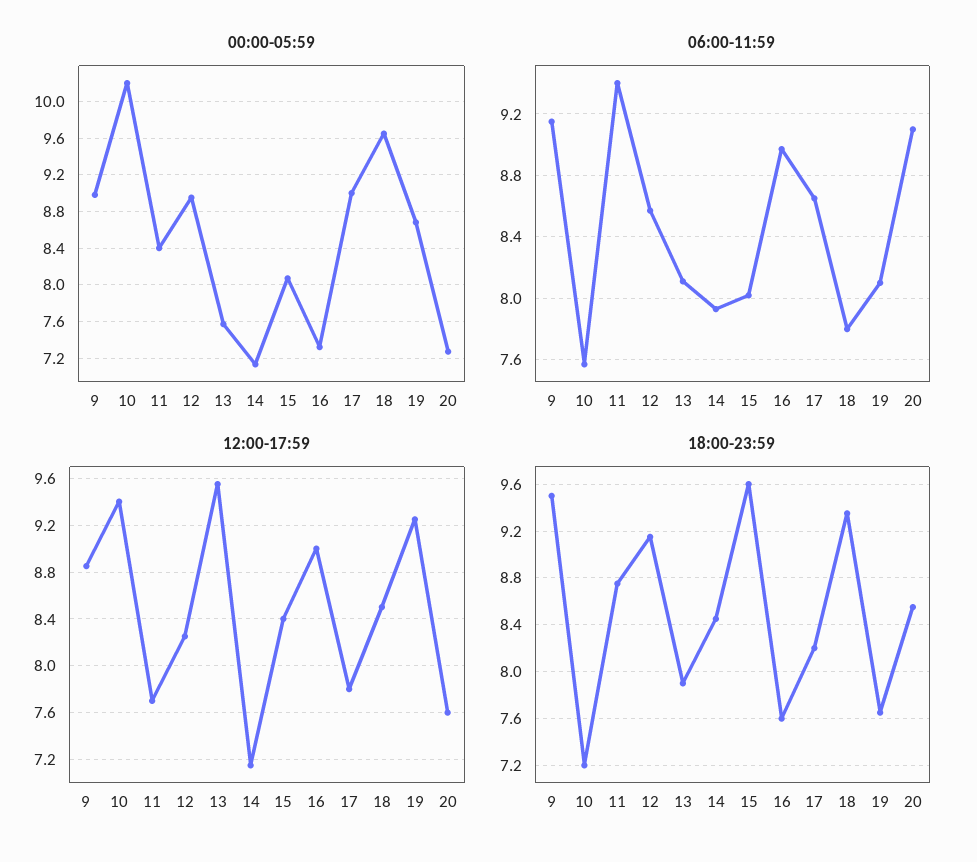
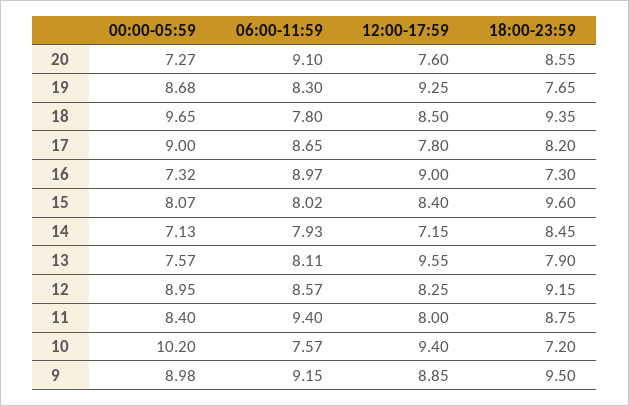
06:00-11:59, 19: 8.1 -> 8.3
12:00-17:59, 11: 7.7 -> 8
18:00-23:59, 16: 7.6 -> 7.3

